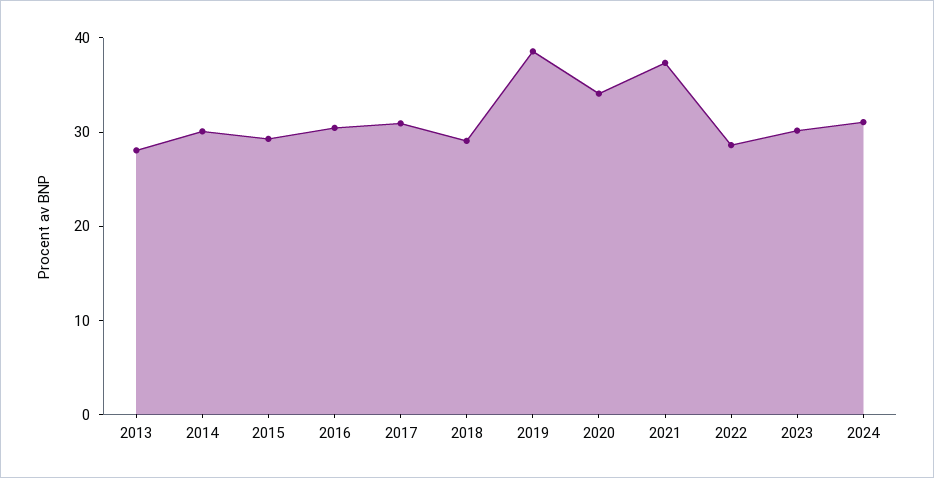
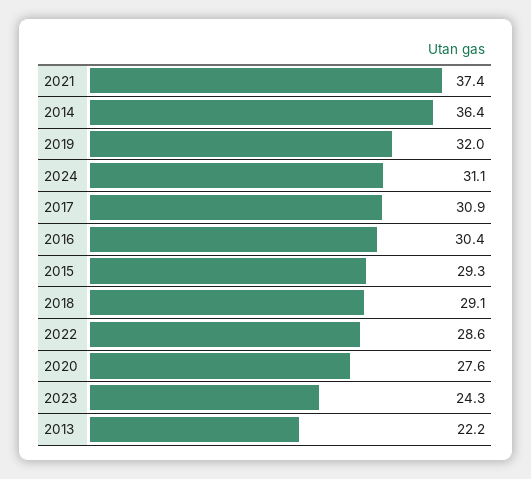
2013: 28 -> 22.2
2014: 30 -> 36.4
2019: 38 -> 32
2020: 34 -> 27.6
2023: 30 -> 24.3

